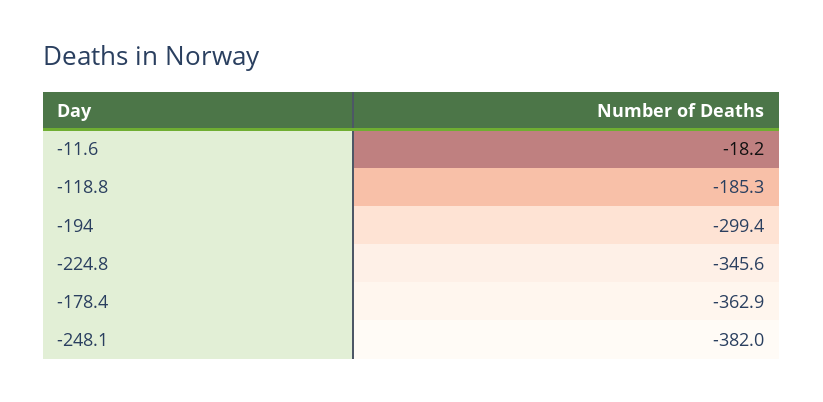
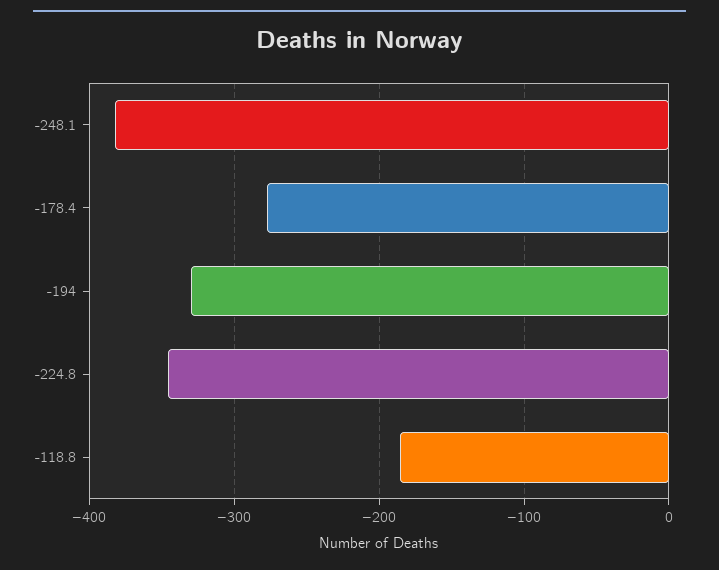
-11.6: -18.2 -> none
-194: -299.4 -> -330
-178.4: -362.9 -> -280

